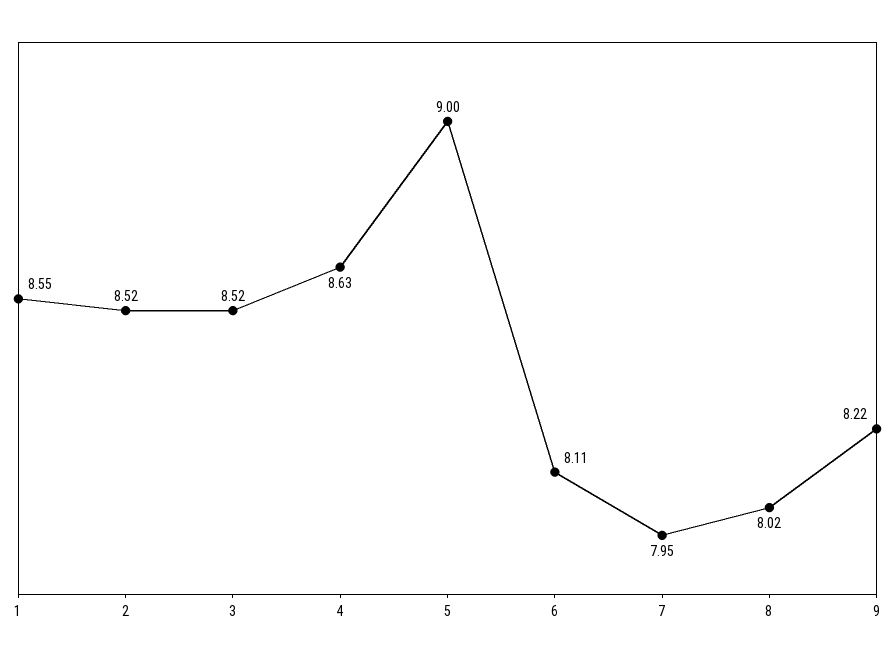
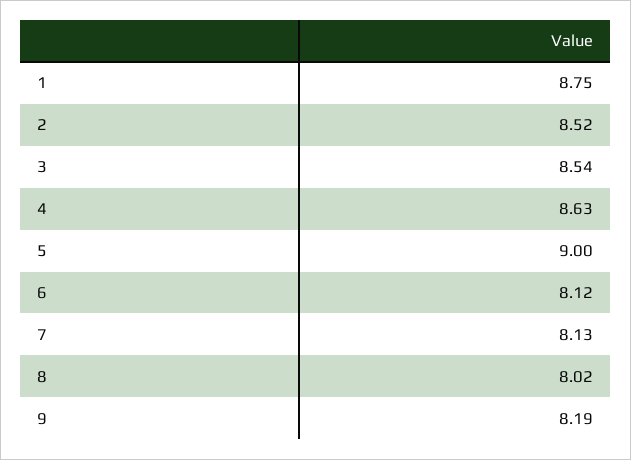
1: 8.55 -> 8.75
3: 8.52 -> 8.54
6: 8.11 -> 8.12
7: 7.95 -> 8.13
9: 8.22 -> 8.19

